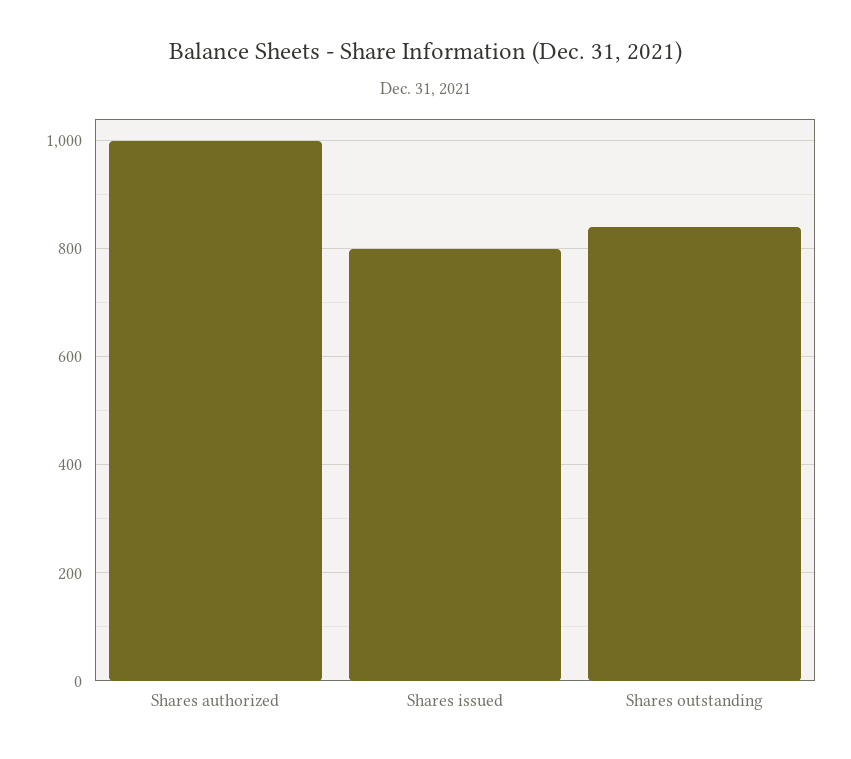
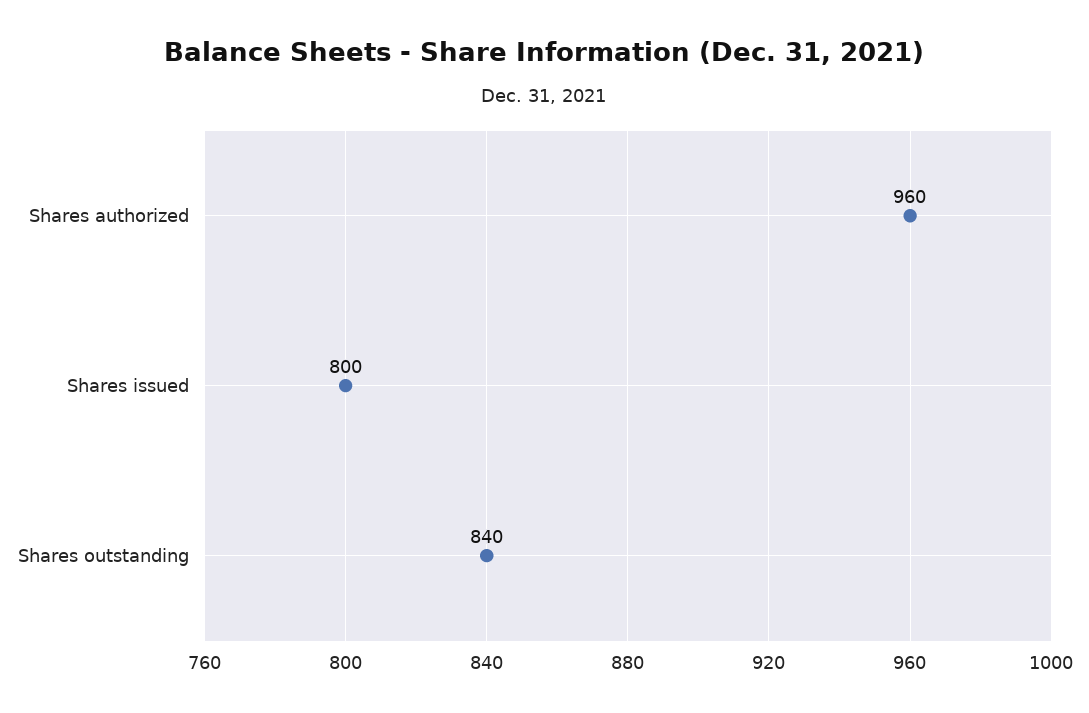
Shares authorized: 1000 -> 960

